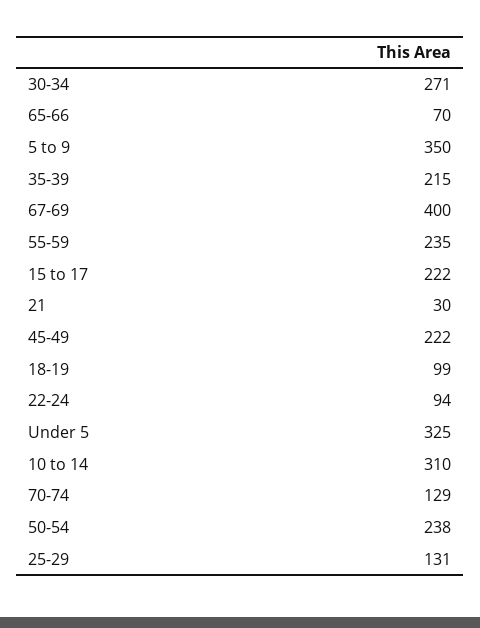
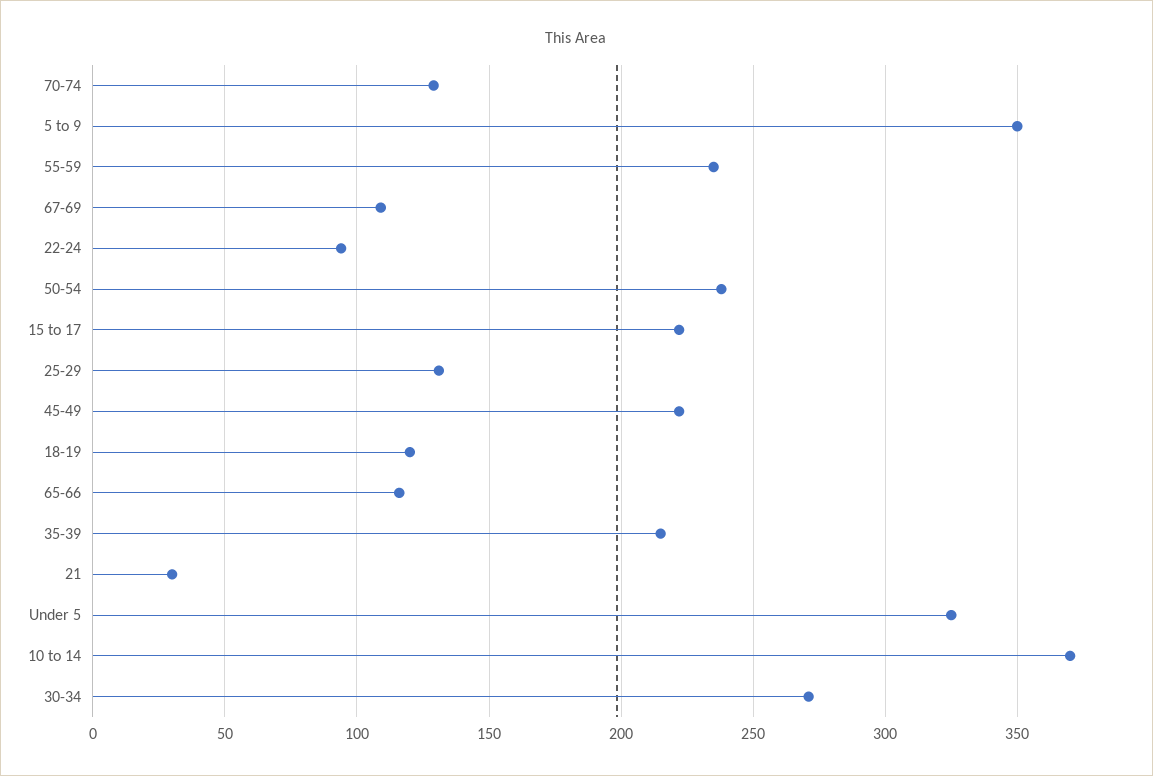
65-66: 70 -> 115
67-69: 400 -> 110
18-19: 99 -> 120
10 to 14: 310 -> 370

